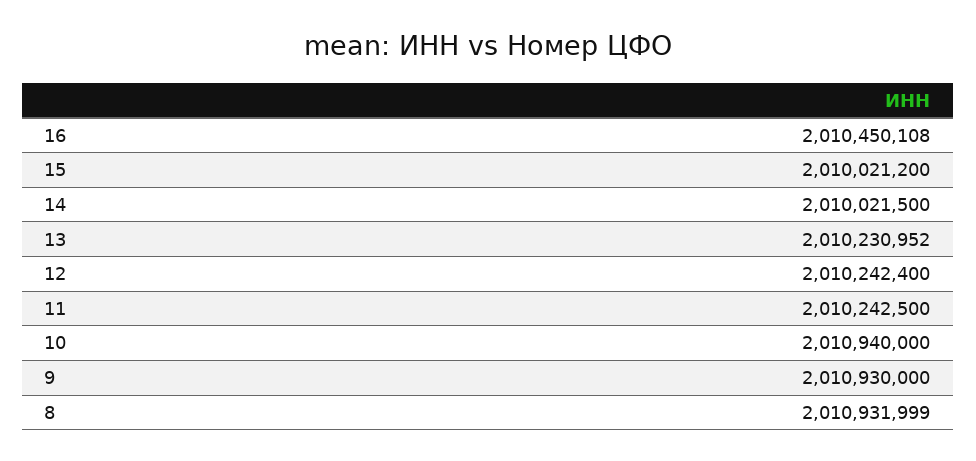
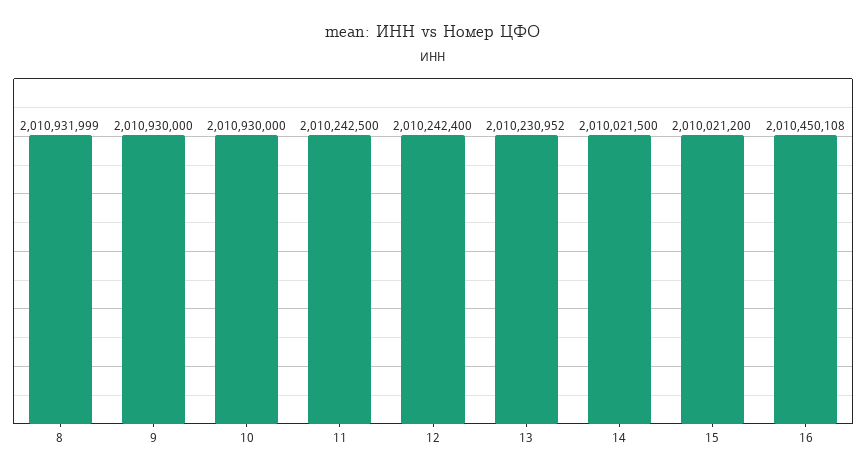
10: 2010940000 -> 2010930000

